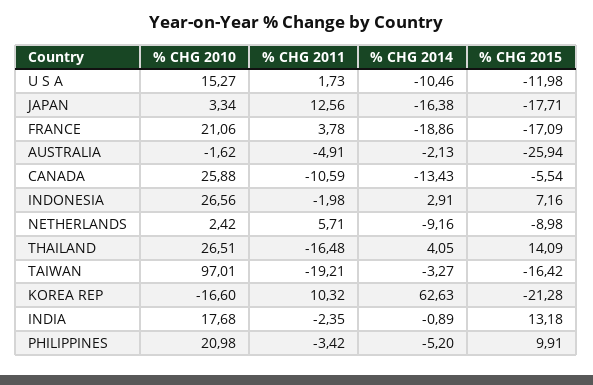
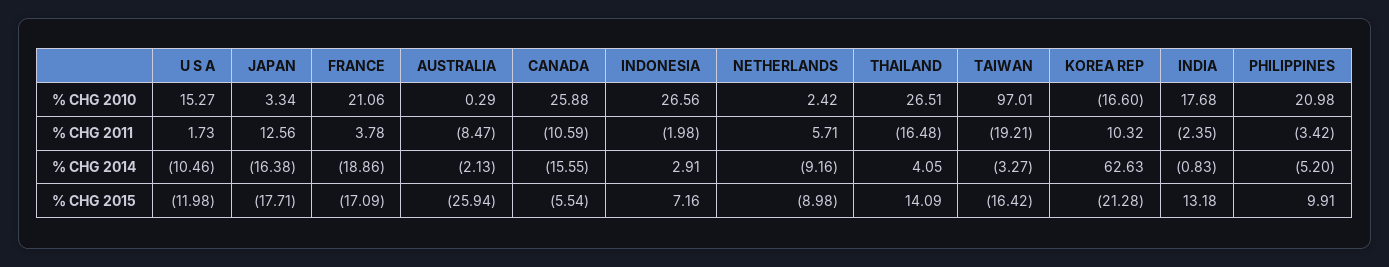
% CHG 2010, AUSTRALIA: -1.62 -> 0.29
% CHG 2011, AUSTRALIA: -4.91 -> -8.47
% CHG 2014, CANADA: -13.43 -> -15.55
% CHG 2014, INDIA: -0.89 -> -0.83

